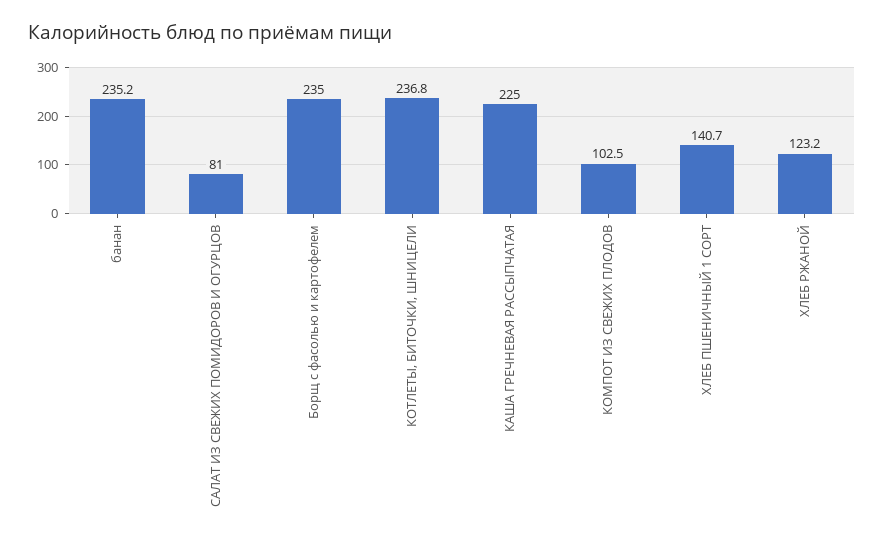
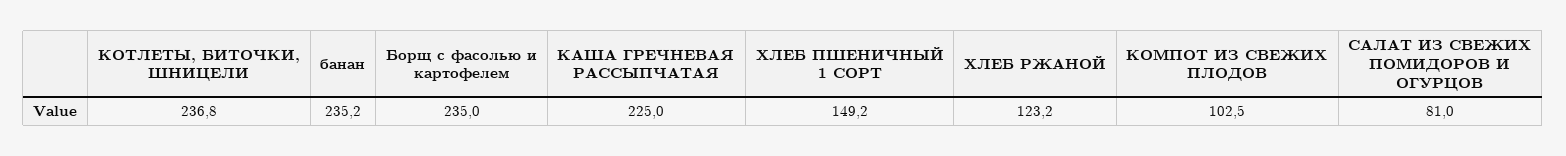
ХЛЕБ ПШЕНИЧНЫЙ 1 СОРТ: 140.7 -> 149.2

